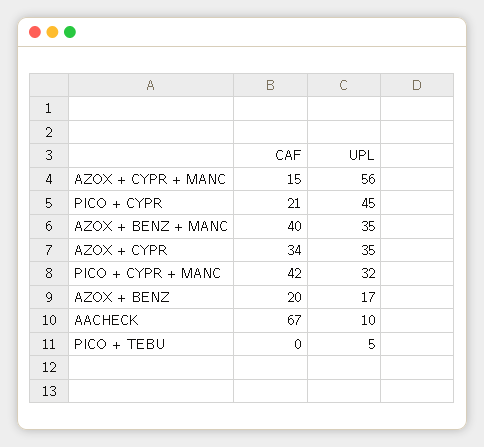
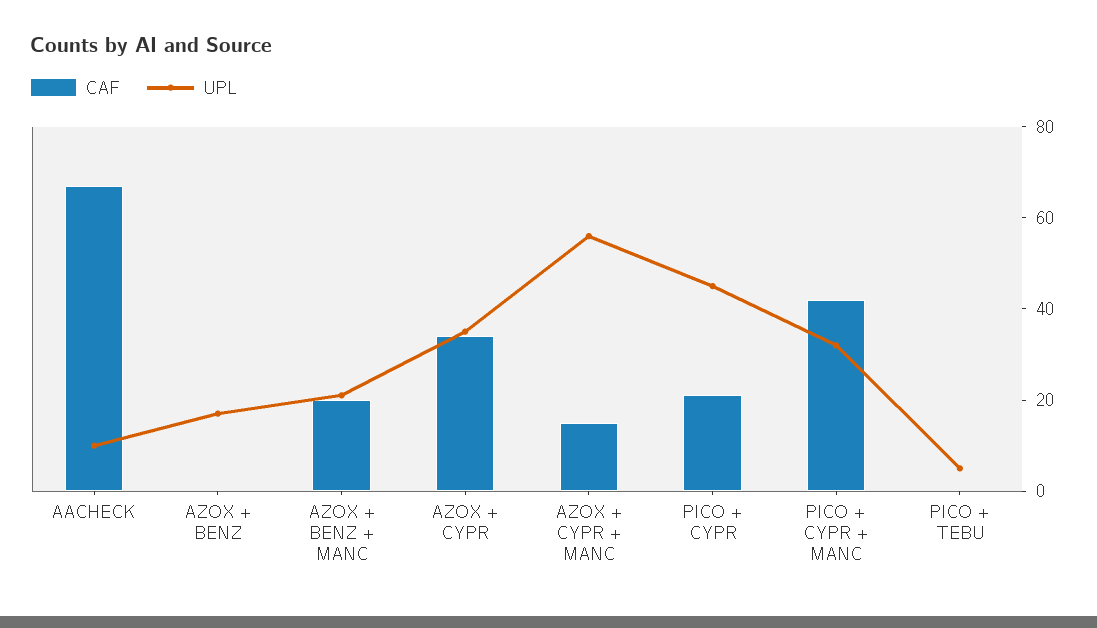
CAF, AZOX + BENZ + MANC: 40 -> 20
UPL, AZOX + BENZ + MANC: 35 -> 20
CAF, AZOX + BENZ: 20 -> 0

